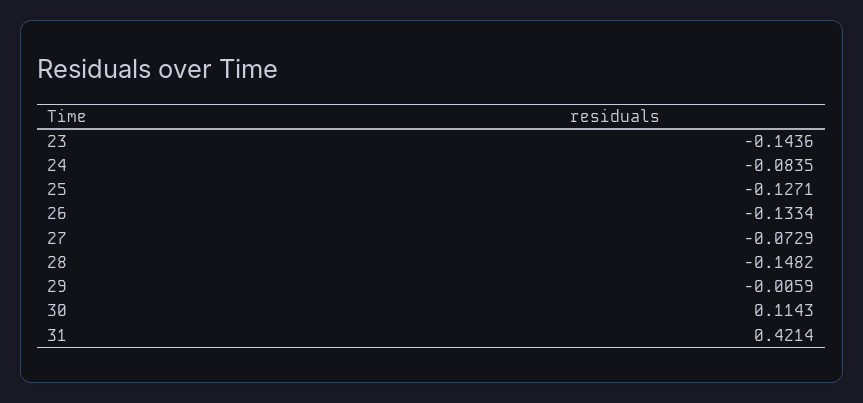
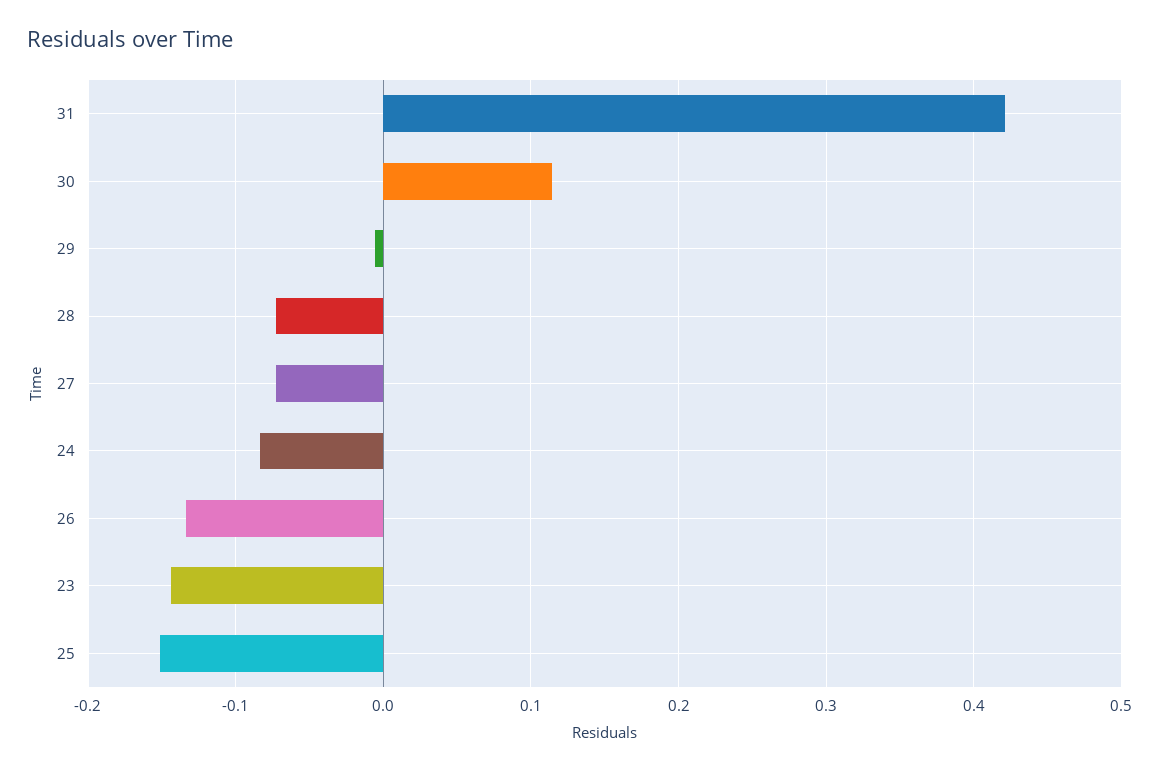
25: -0.1271 -> -0.15
28: -0.1482 -> -0.07

